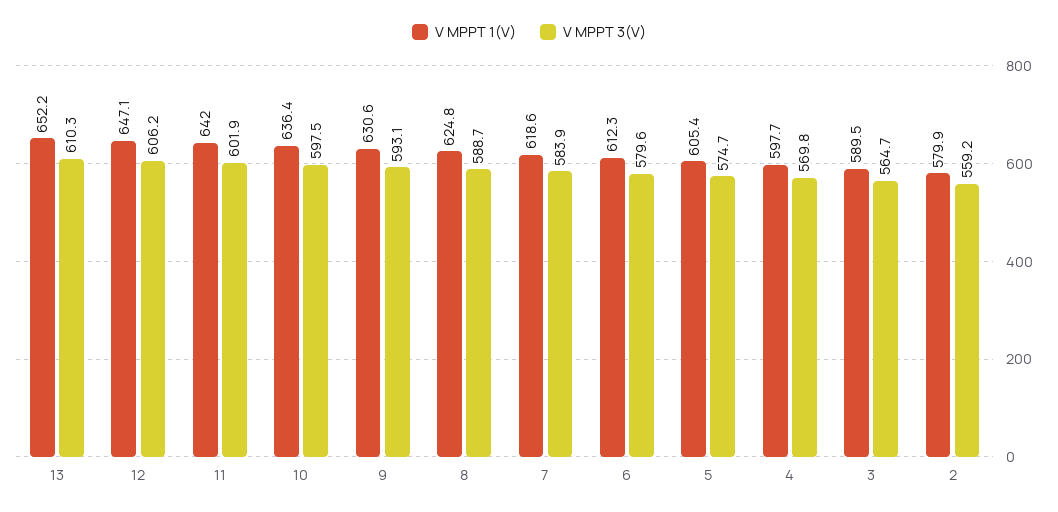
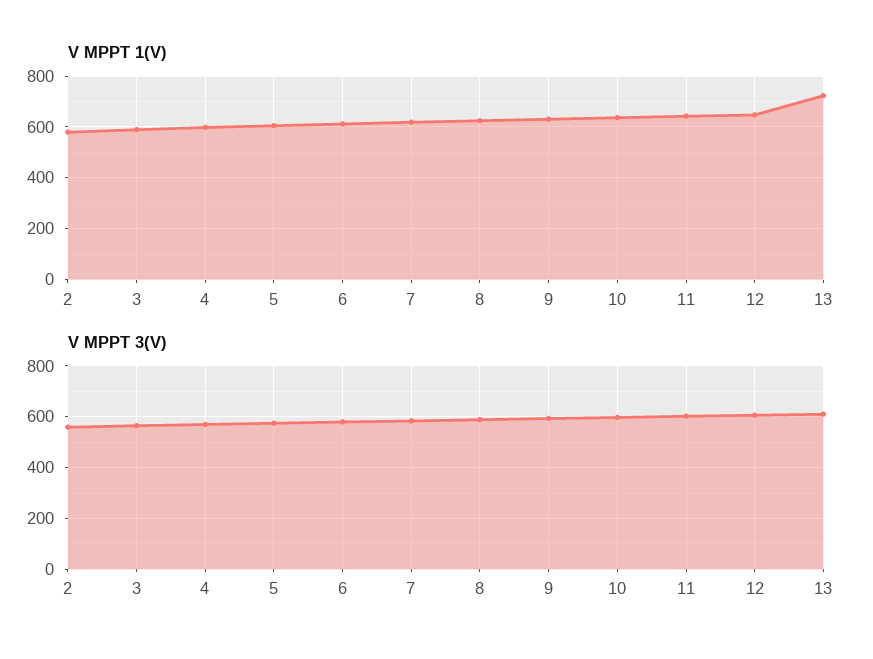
V MPPT 1(V), 13: 652.2 -> 725

